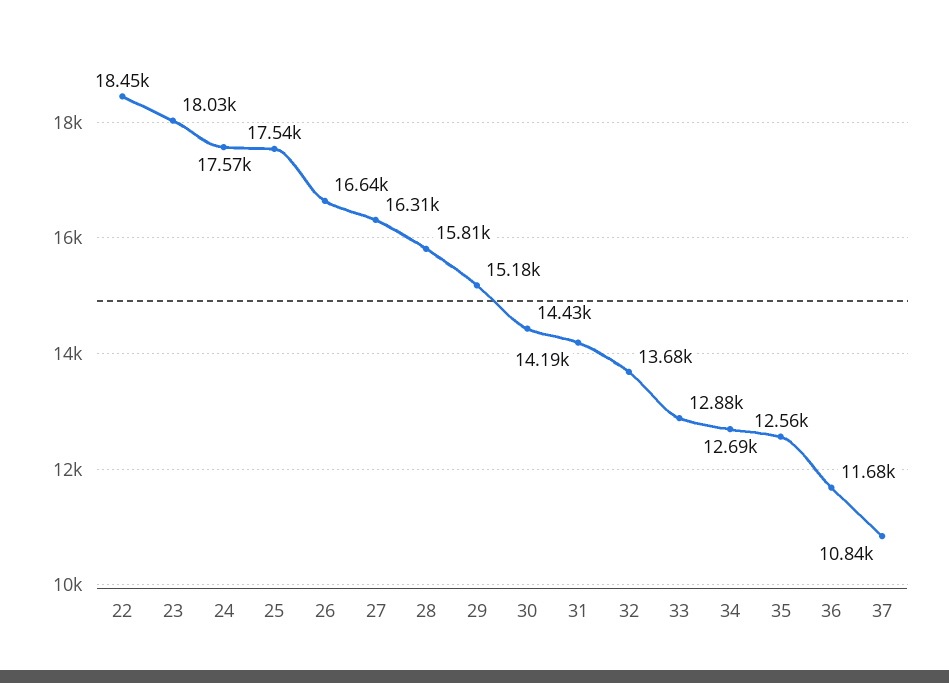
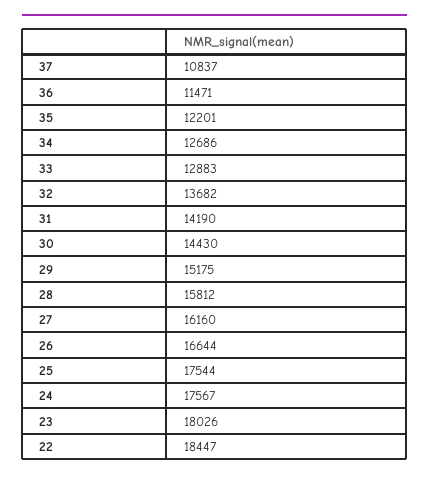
27: 16310 -> 16160
35: 12560 -> 12201
36: 11680 -> 11471

